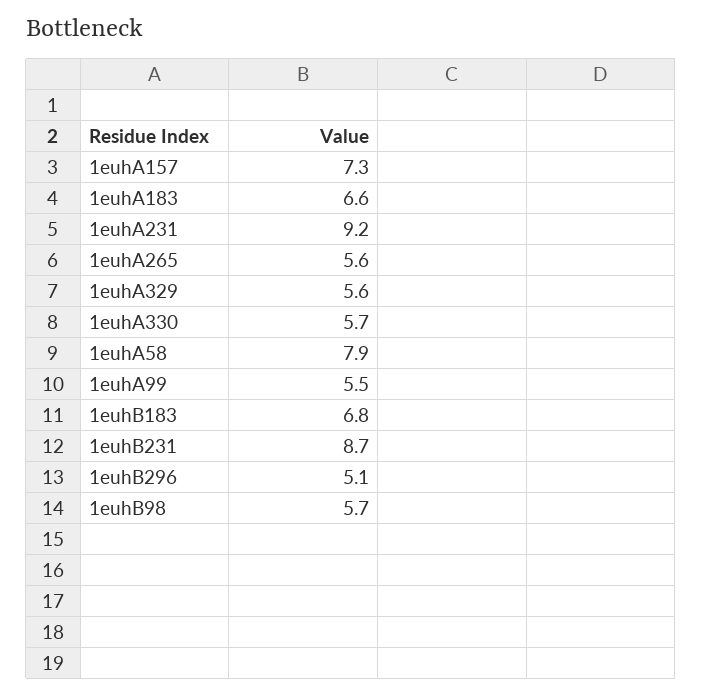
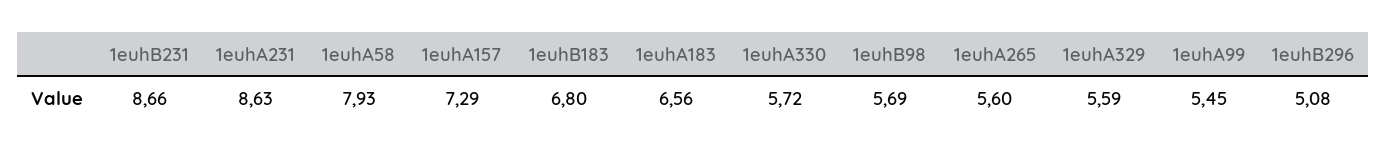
1euhA231: 9.2 -> 8.63

